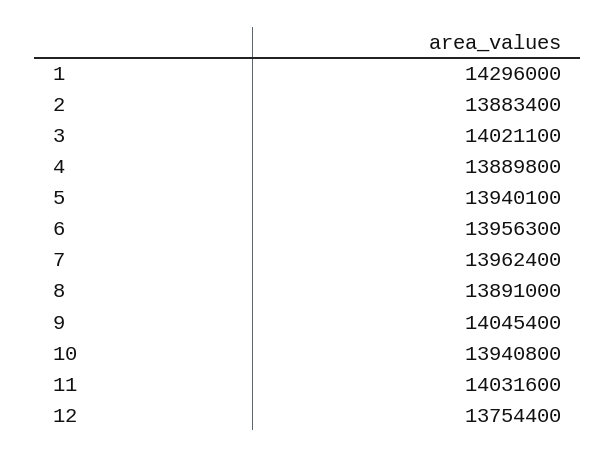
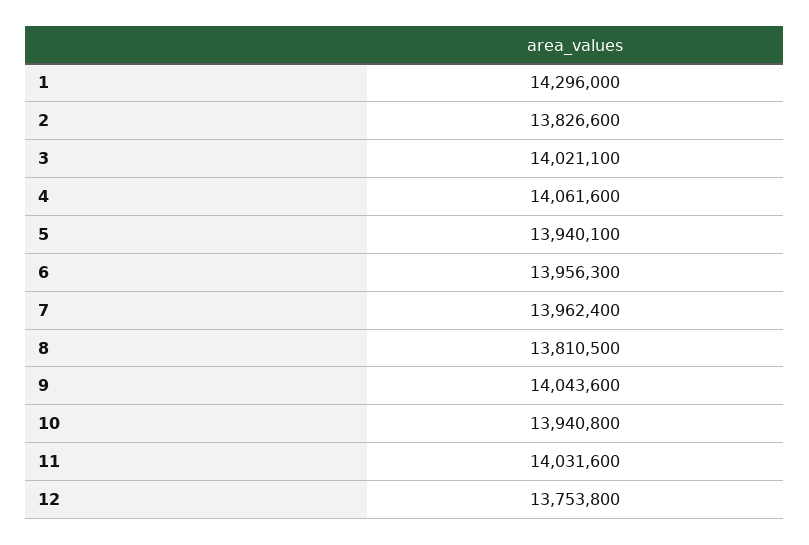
2: 13883400 -> 13826600
4: 13889800 -> 14061600
8: 13891000 -> 13810500
9: 14045400 -> 14043600
12: 13754400 -> 13753800

